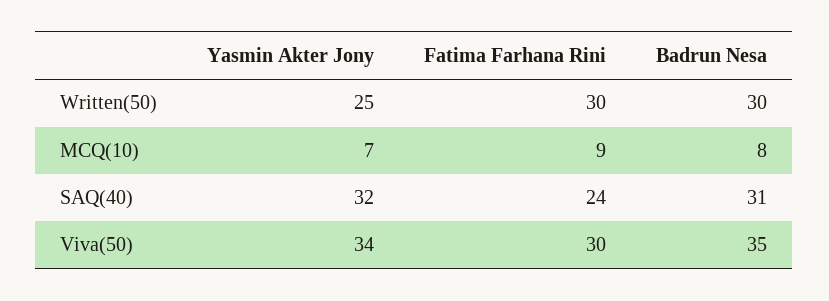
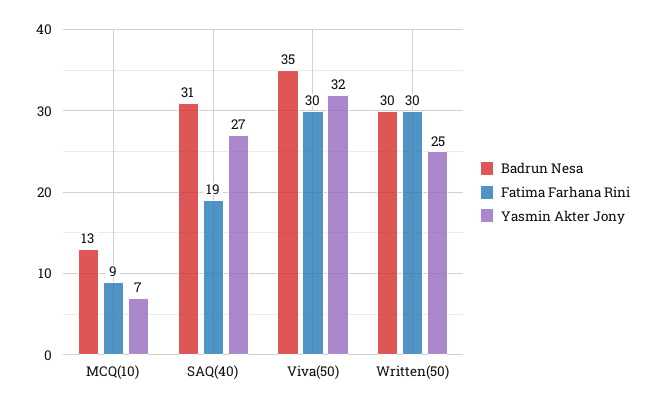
Badrun Nesa, MCQ(10): 8 -> 13
Yasmin Akter Jony, SAQ(40): 32 -> 27
Fatima Farhana Rini, SAQ(40): 24 -> 19
Yasmin Akter Jony, Viva(50): 34 -> 32

